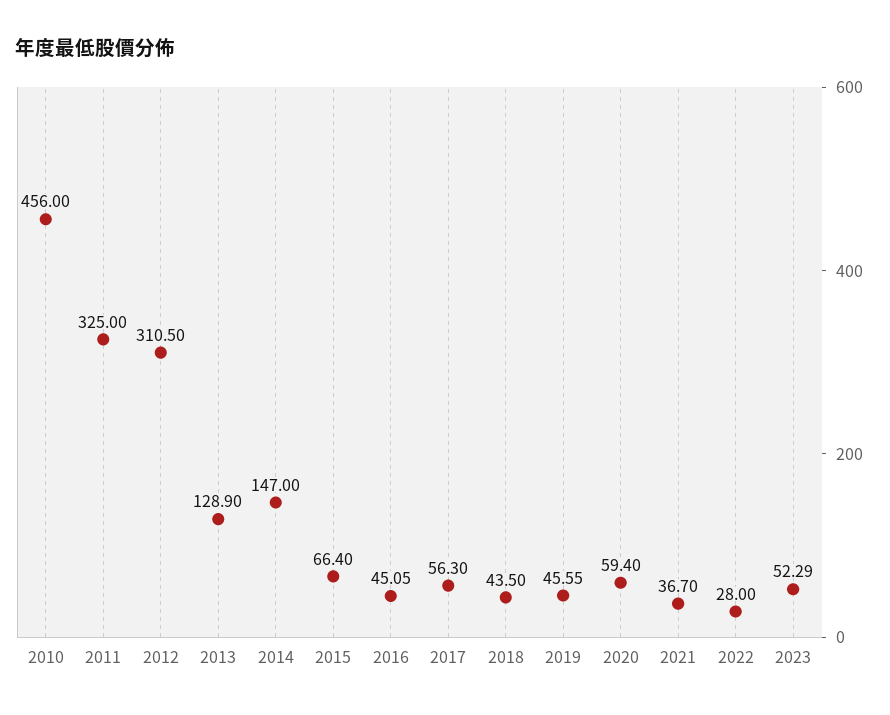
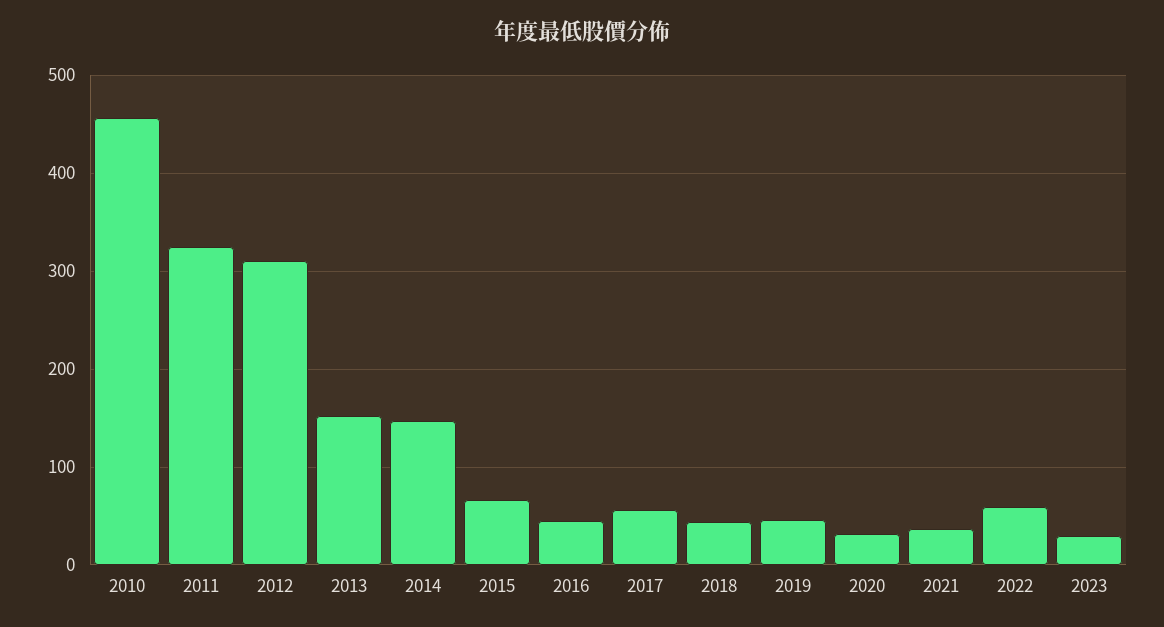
2013: 128.9 -> 150
2020: 59.4 -> 30
2022: 28 -> 60
2023: 52.29 -> 30

